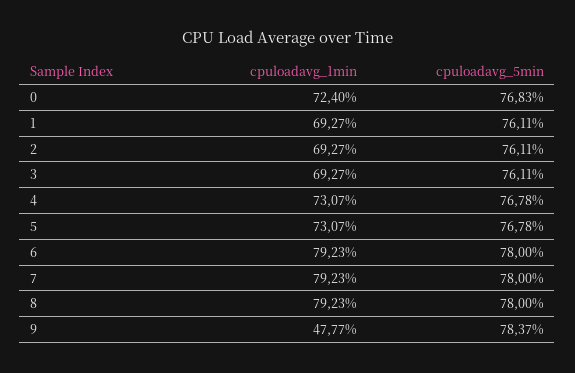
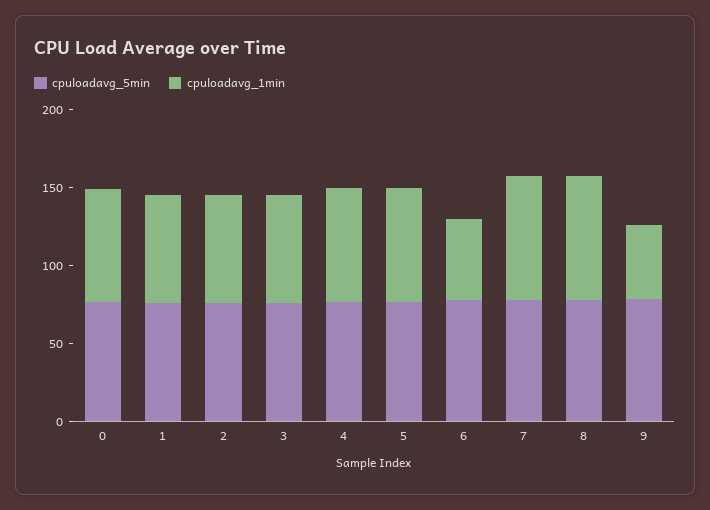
cpuloadavg_1min, 6: 79.23 -> 50

